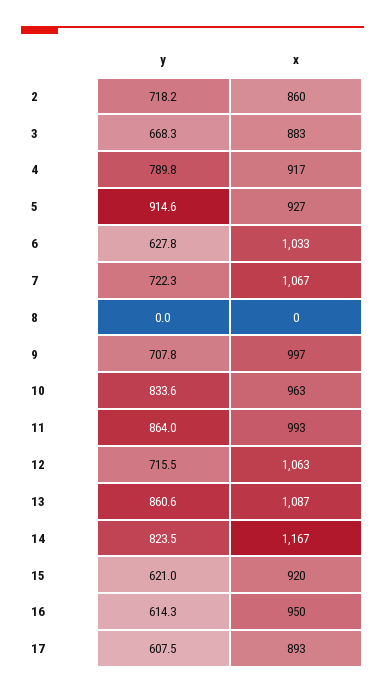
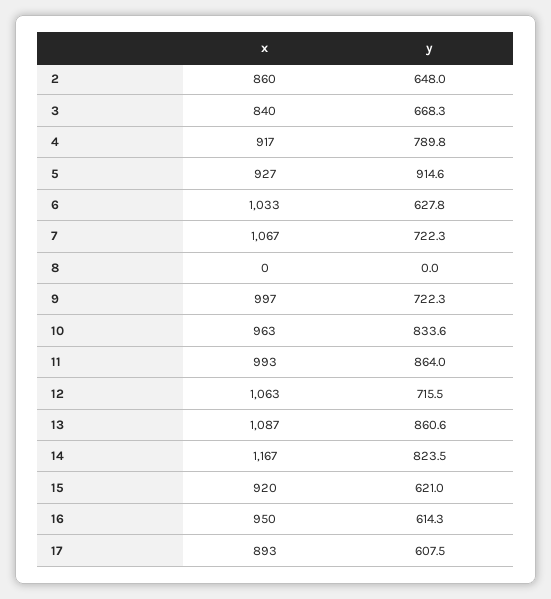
y, 2: 718.2 -> 648
x, 3: 883 -> 840
y, 9: 707.8 -> 722.3

